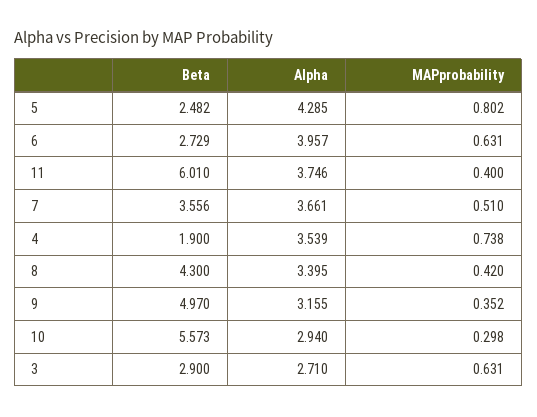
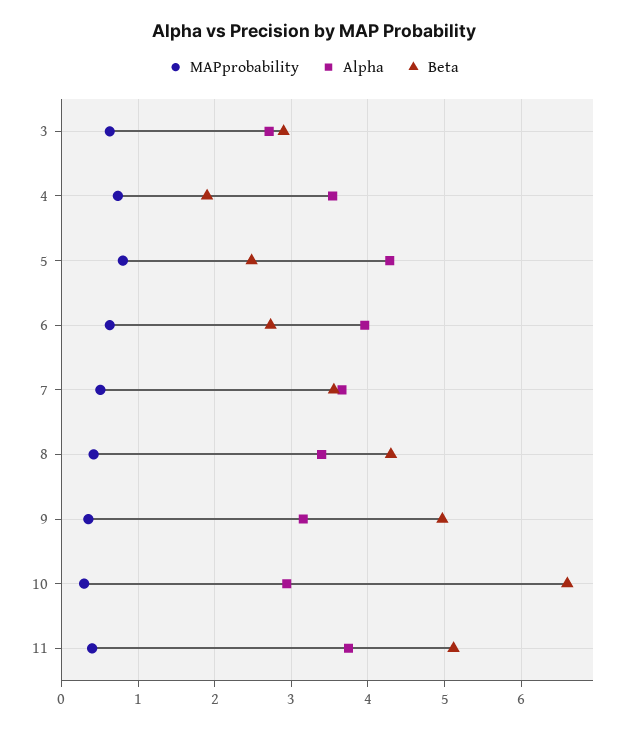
Beta, 11: 6.01 -> 5.1
Beta, 10: 5.573 -> 6.6

